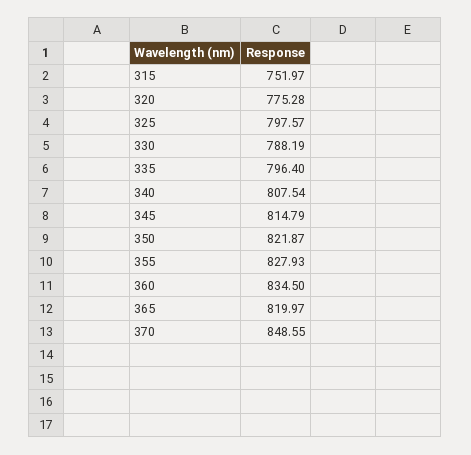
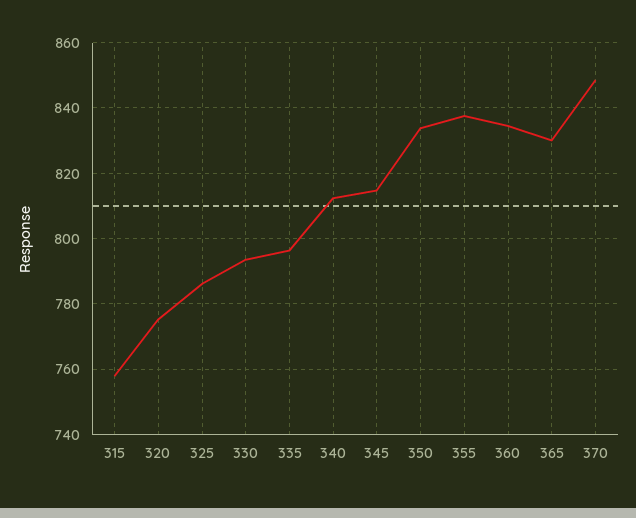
315: 751.97 -> 758
325: 797.57 -> 786
330: 788.19 -> 794
340: 807.54 -> 812
350: 821.87 -> 834
355: 827.93 -> 838
365: 819.97 -> 830

